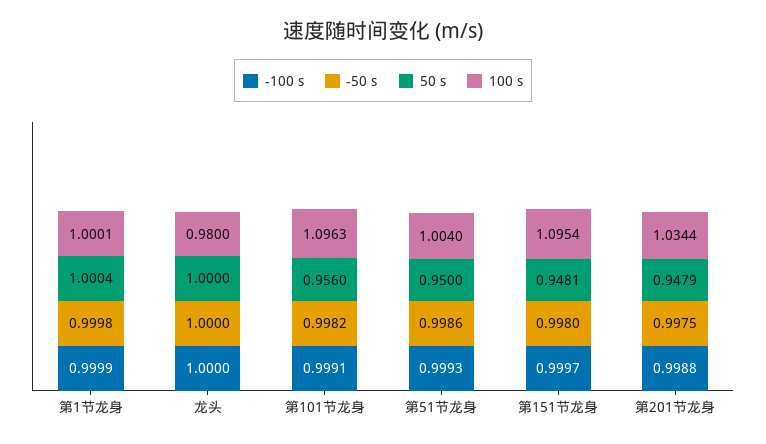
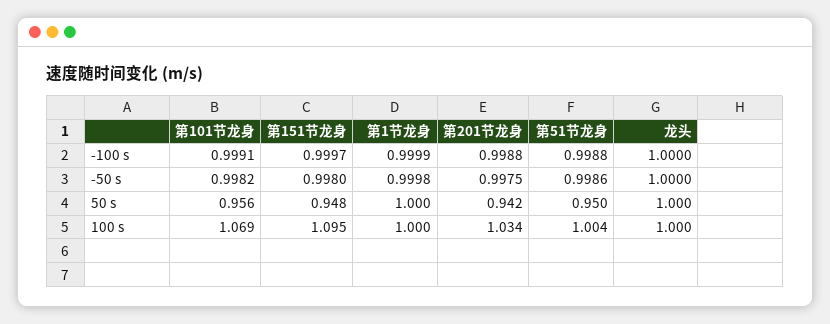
100 s, 龙头: 0.98 -> 1
100 s, 第101节龙身: 1.0963 -> 1.069
-100 s, 第51节龙身: 0.9993 -> 0.9988
50 s, 第201节龙身: 0.9479 -> 0.942

